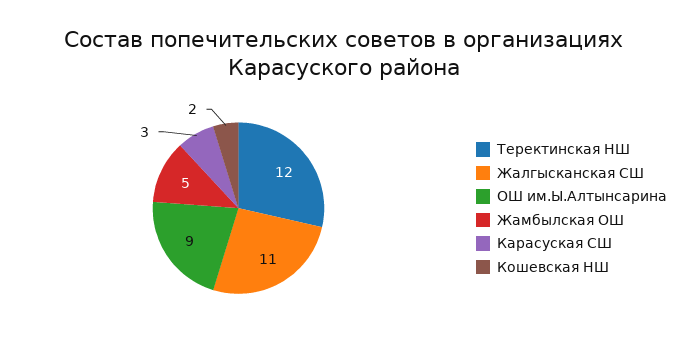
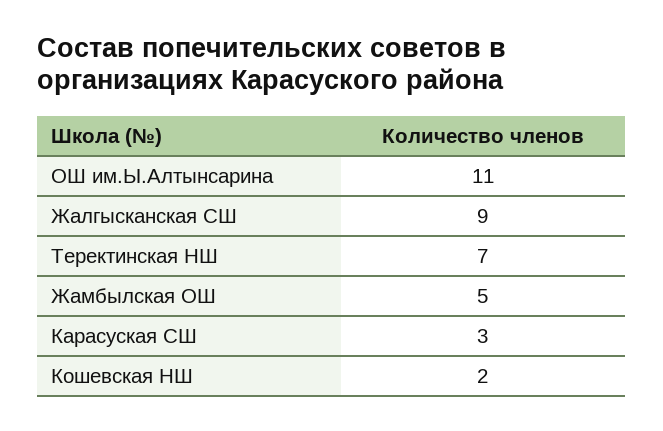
Теректинская НШ: 12 -> 7
Жалгысканская СШ: 11 -> 9
ОШ им.Ы.Алтынсарина: 9 -> 11

